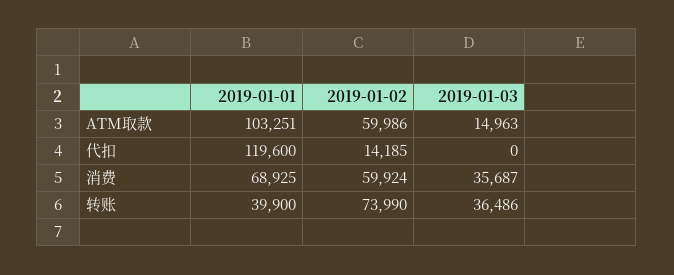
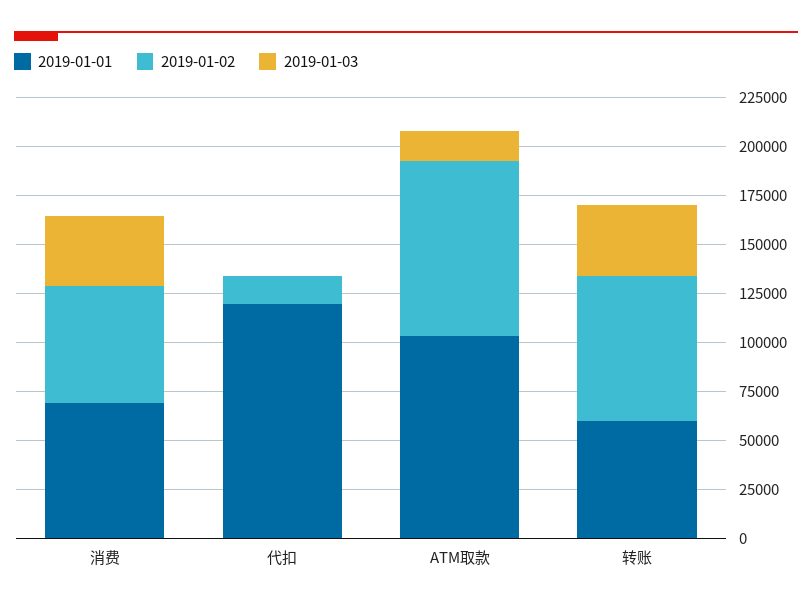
2019-01-02, ATM取款: 59986 -> 90000
2019-01-01, 转账: 39900 -> 60000

